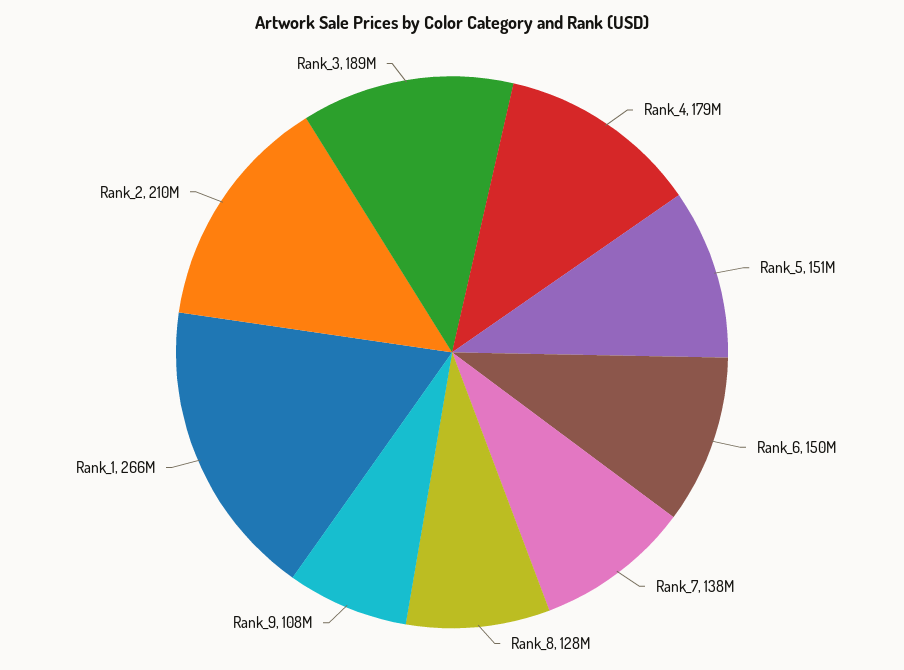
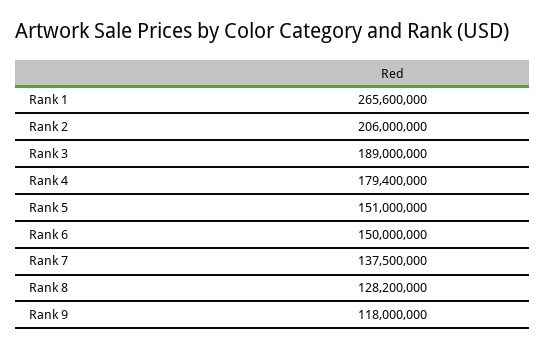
Rank_9: 108000000 -> 118000000
Rank_2: 210000000 -> 206000000

